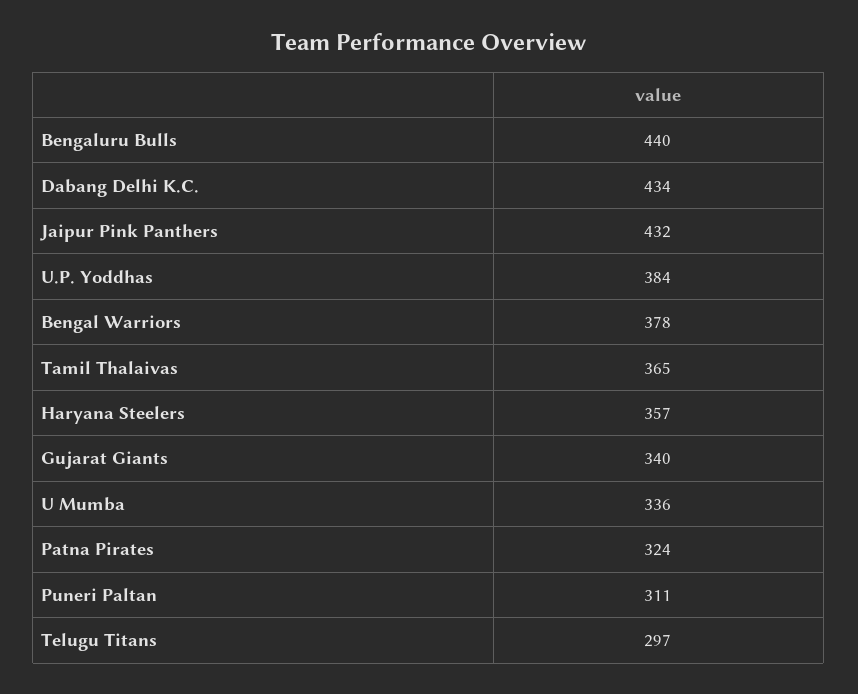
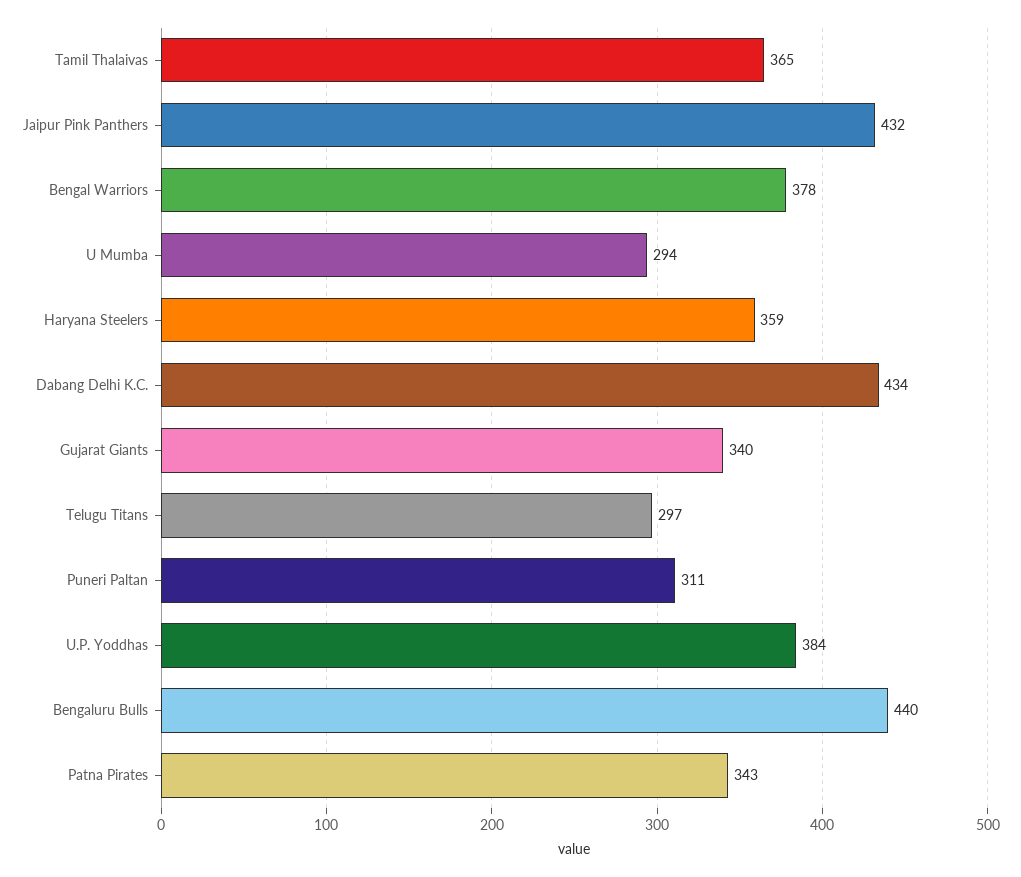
Haryana Steelers: 357 -> 359
U Mumba: 336 -> 294
Patna Pirates: 324 -> 343

